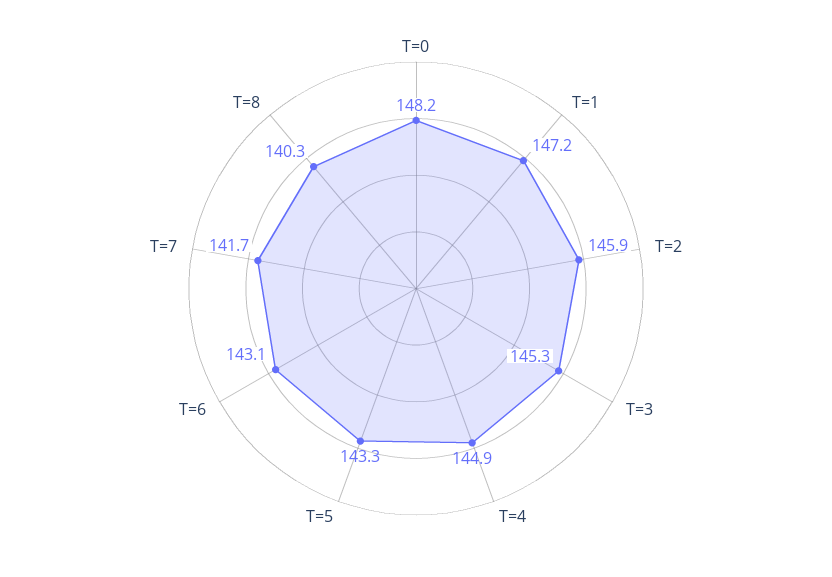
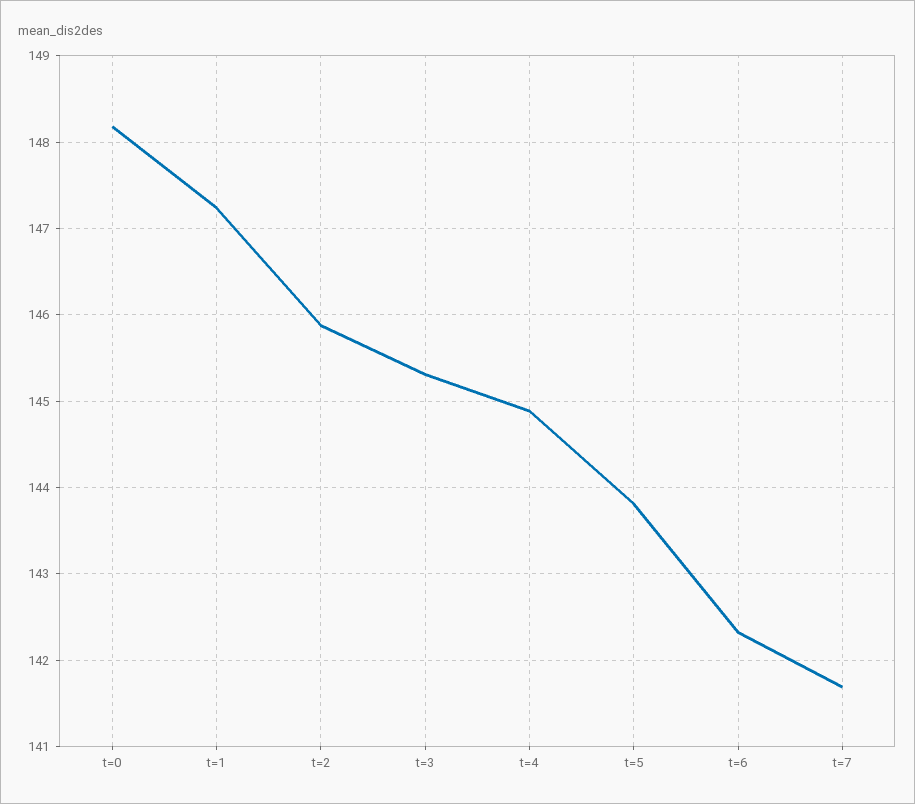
T=5: 143.3 -> 143.8
T=6: 143.1 -> 142.3
T=8: 140.3 -> none

